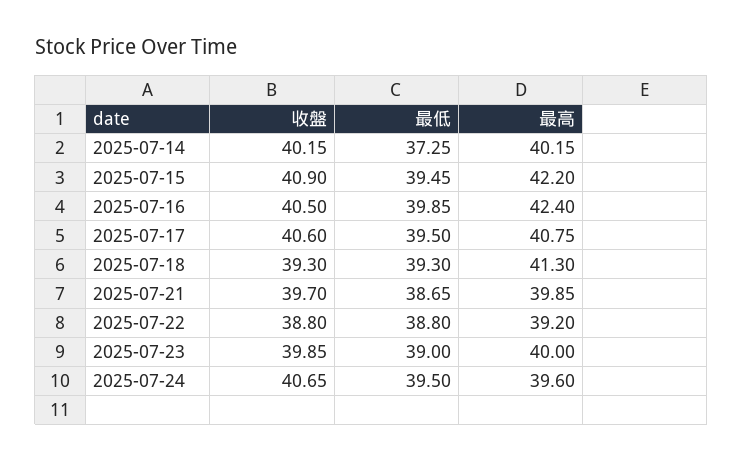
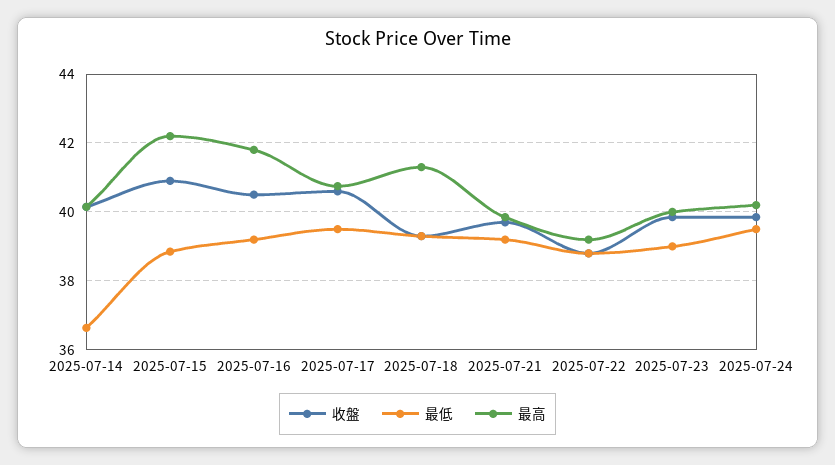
最低, 2025-07-14: 37.25 -> 36.6
最低, 2025-07-15: 39.45 -> 38.8
最低, 2025-07-16: 39.85 -> 39.2
最高, 2025-07-16: 42.4 -> 41.8
最低, 2025-07-21: 38.65 -> 39.2
收盤, 2025-07-24: 40.65 -> 39.8
最高, 2025-07-24: 39.6 -> 40.2

